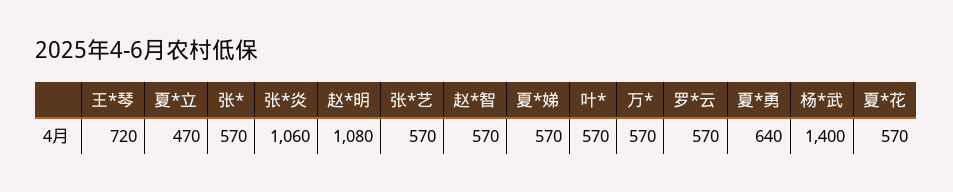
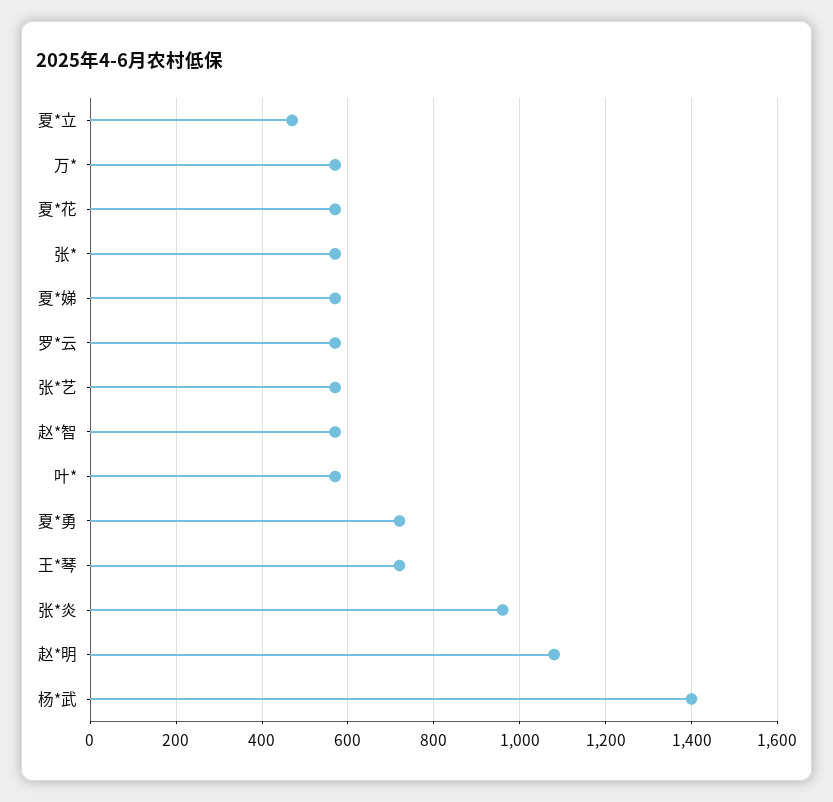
张*炎: 1060 -> 960
夏*勇: 640 -> 720

